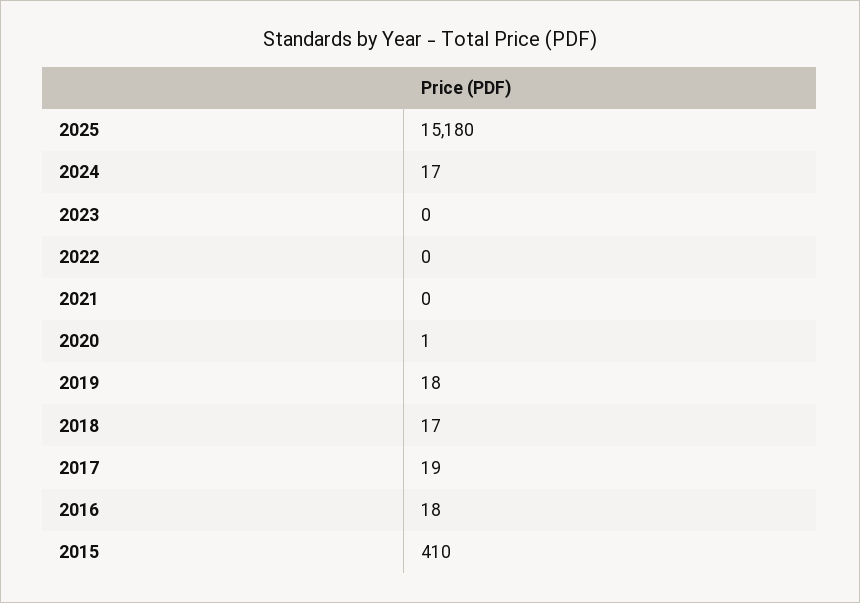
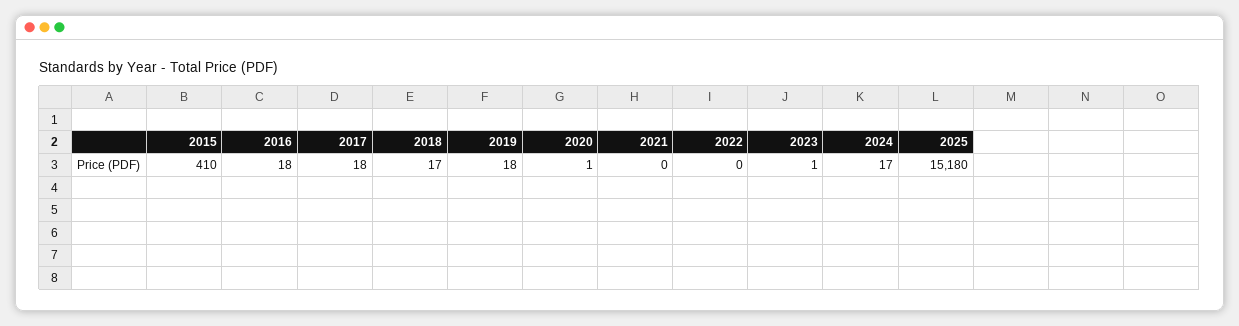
2023: 0 -> 1
2017: 19 -> 18

